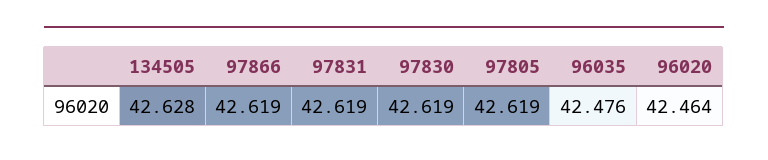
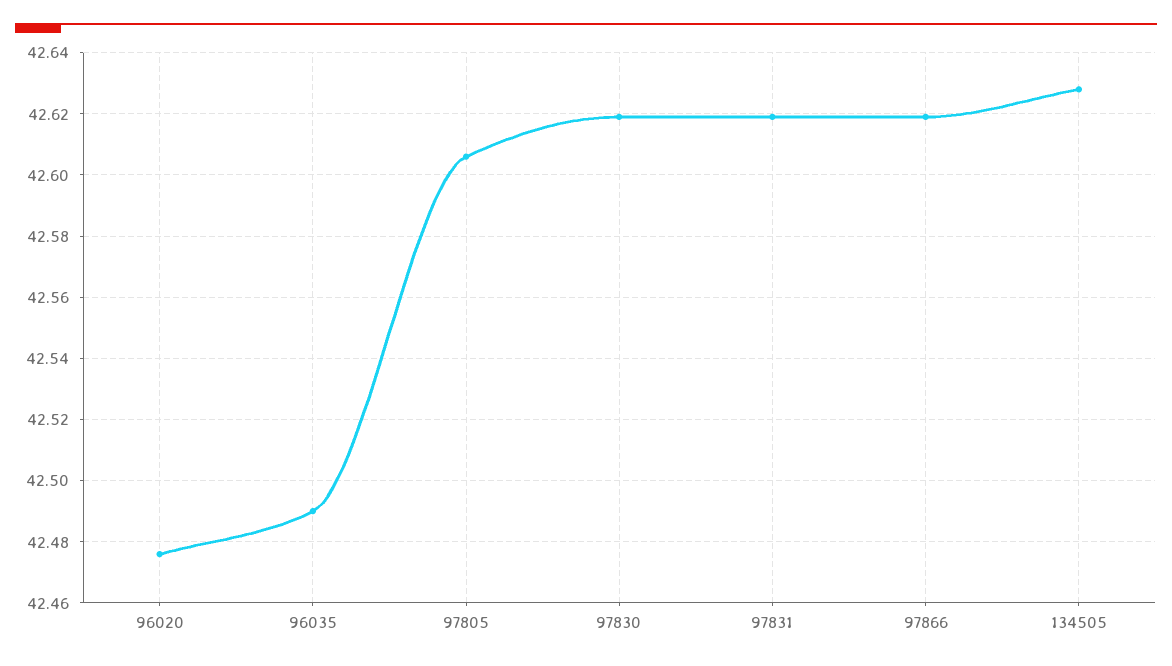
97805: 42.619 -> 42.605
96035: 42.476 -> 42.49
96020: 42.464 -> 42.475

